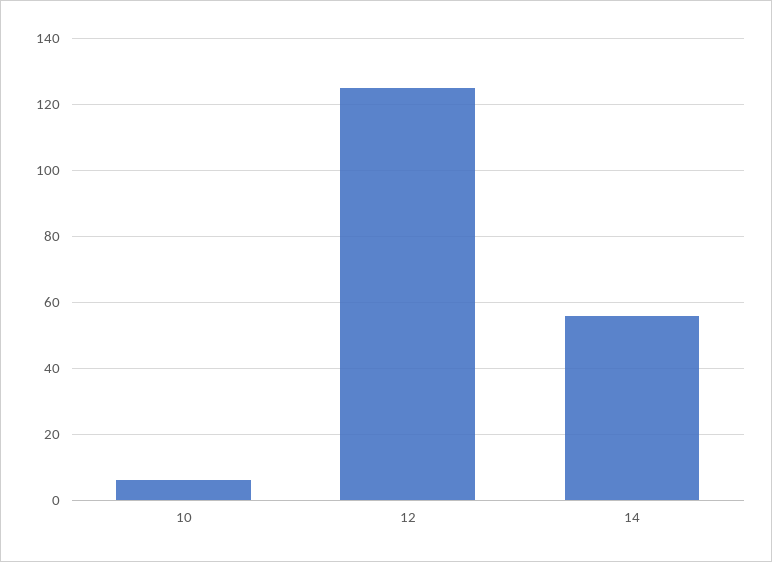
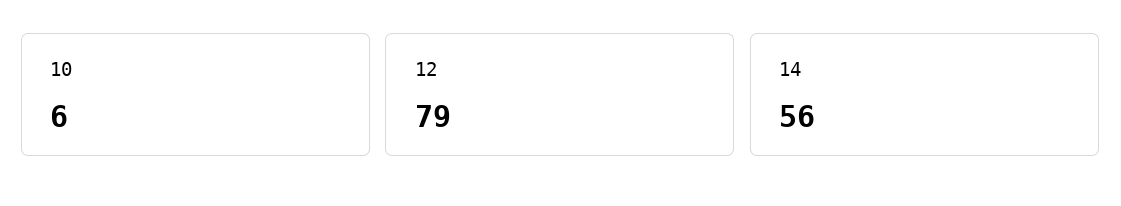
12: 125 -> 79

